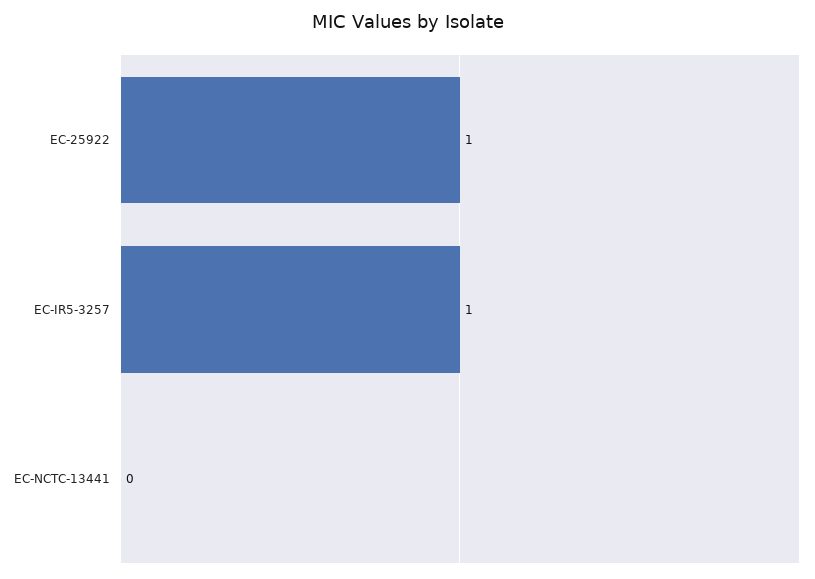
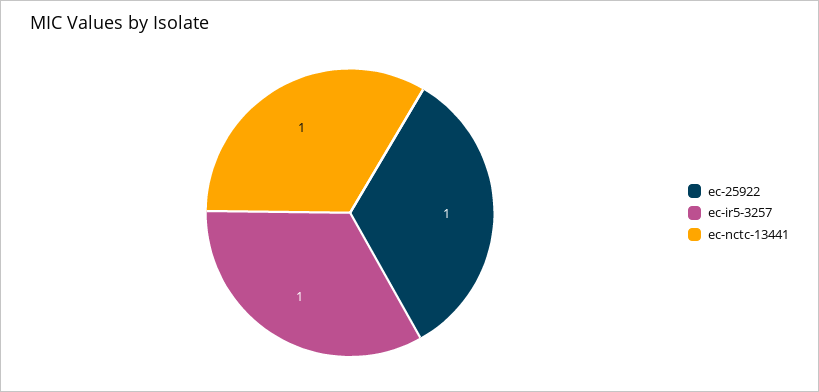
EC-NCTC-13441: 0 -> 1

